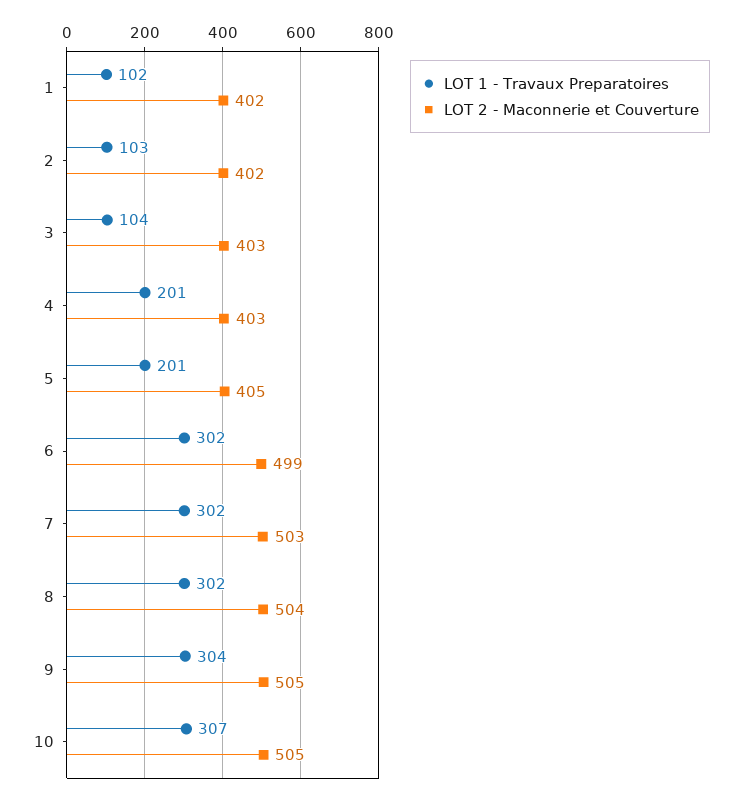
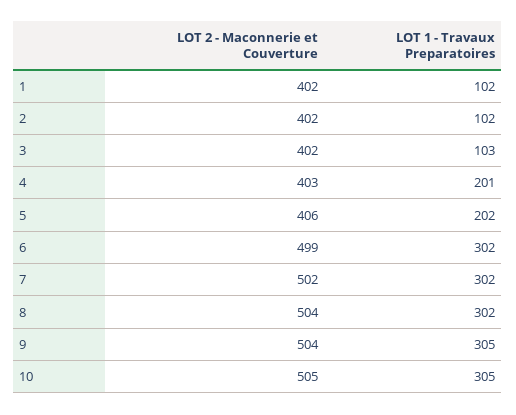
LOT 1 - Travaux Preparatoires, 2: 103 -> 102
LOT 1 - Travaux Preparatoires, 3: 104 -> 103
LOT 2 - Maconnerie et Couverture, 3: 403 -> 402
LOT 1 - Travaux Preparatoires, 5: 201 -> 202
LOT 2 - Maconnerie et Couverture, 5: 405 -> 406
LOT 2 - Maconnerie et Couverture, 7: 503 -> 502
LOT 1 - Travaux Preparatoires, 9: 304 -> 305
LOT 2 - Maconnerie et Couverture, 9: 505 -> 504
LOT 1 - Travaux Preparatoires, 10: 307 -> 305

